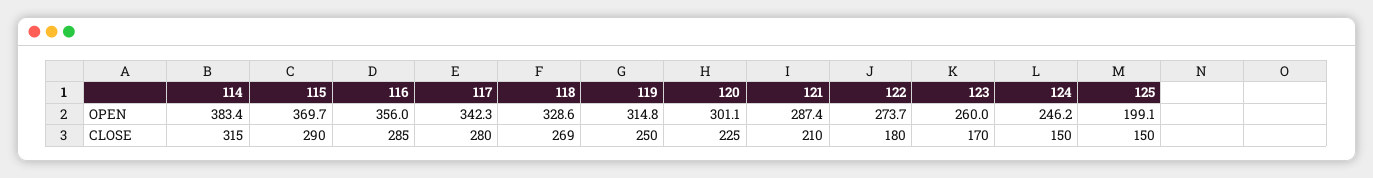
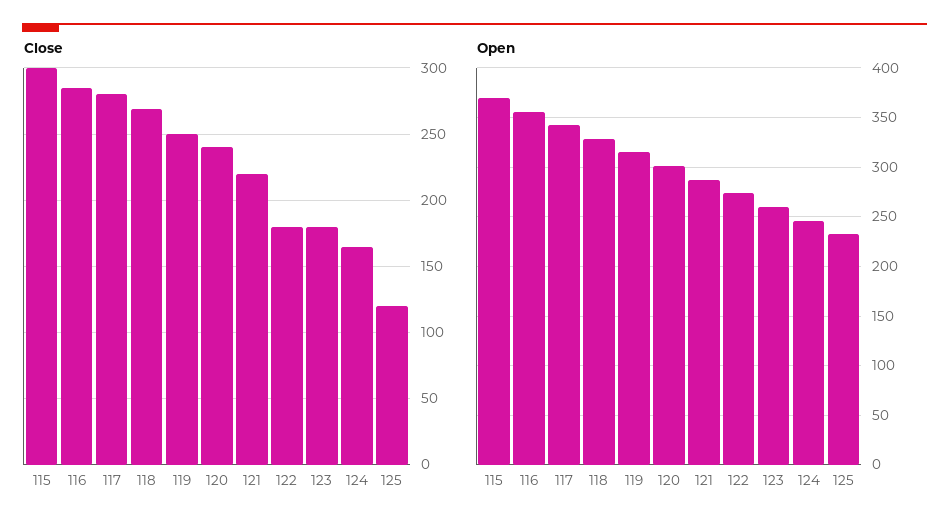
OPEN, 114: 383.4 -> none
OPEN, 125: 199.1 -> 230
CLOSE, 114: 315 -> none
CLOSE, 115: 290 -> 300
CLOSE, 120: 225 -> 240
CLOSE, 121: 210 -> 220
CLOSE, 123: 170 -> 180
CLOSE, 124: 150 -> 165
CLOSE, 125: 150 -> 120

